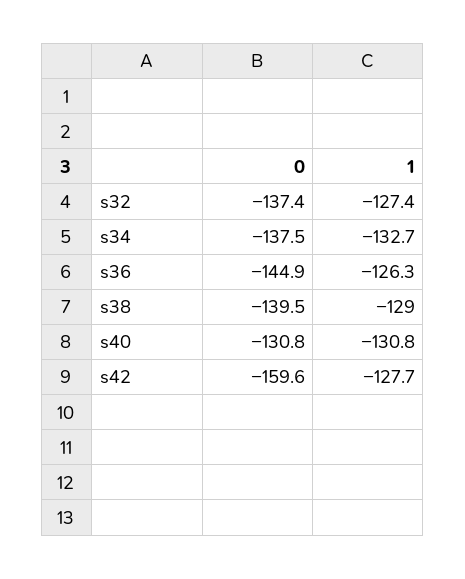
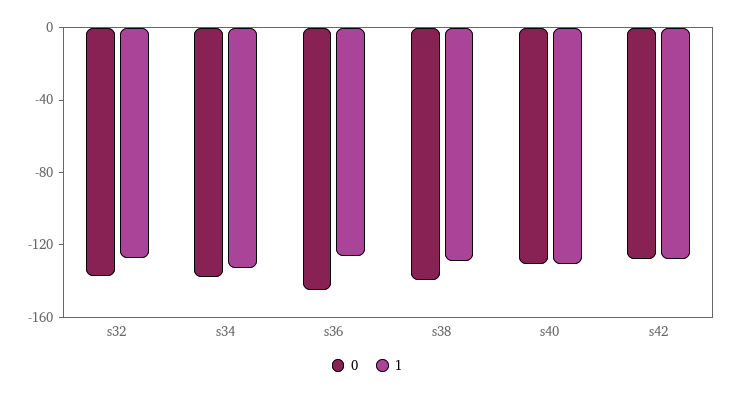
0, s42: -159.6 -> -130

